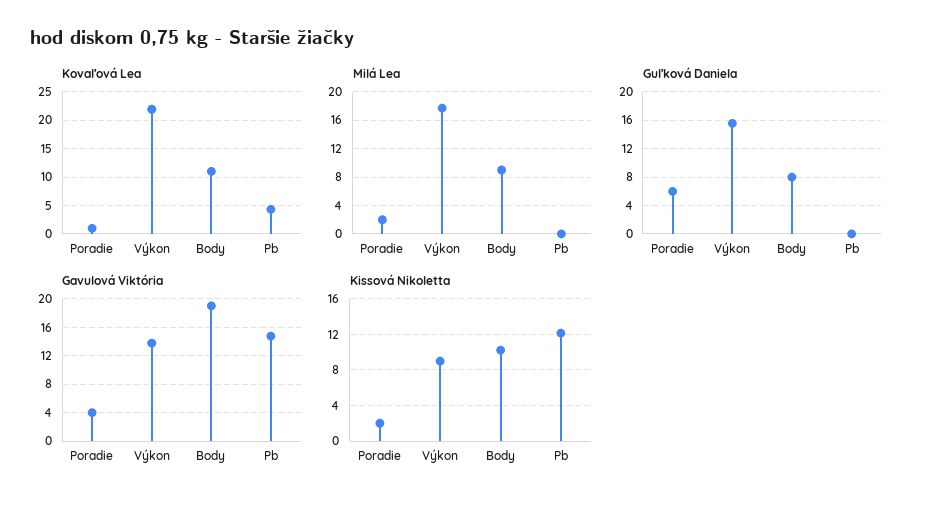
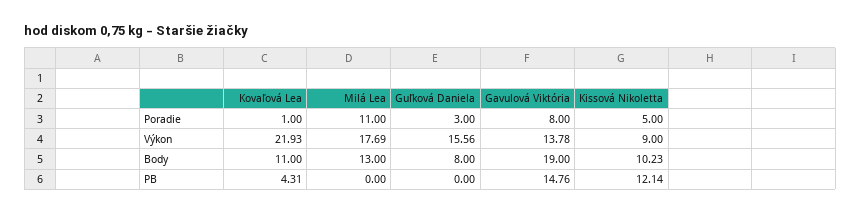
Milá Lea, Poradie: 2 -> 11
Milá Lea, Body: 9 -> 13
Guľková Daniela, Poradie: 6 -> 3
Gavulová Viktória, Poradie: 4 -> 8
Kissová Nikoletta, Poradie: 2 -> 5

